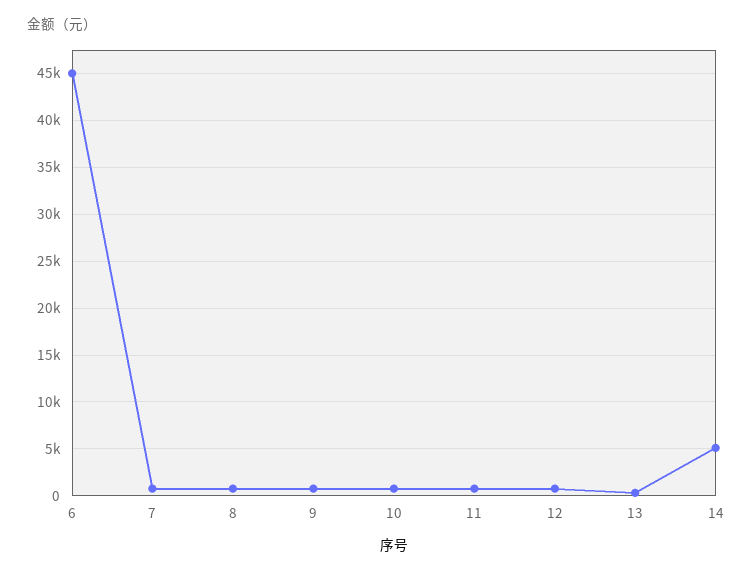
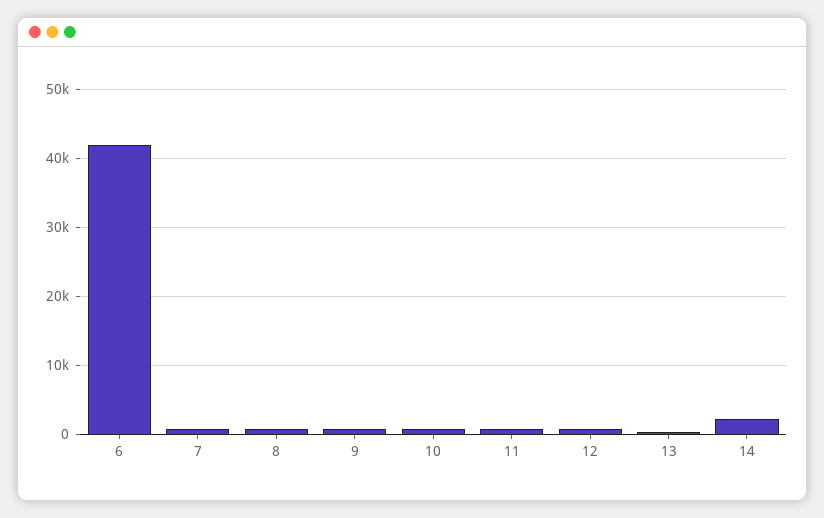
6: 45000 -> 42000
14: 5000 -> 2000

